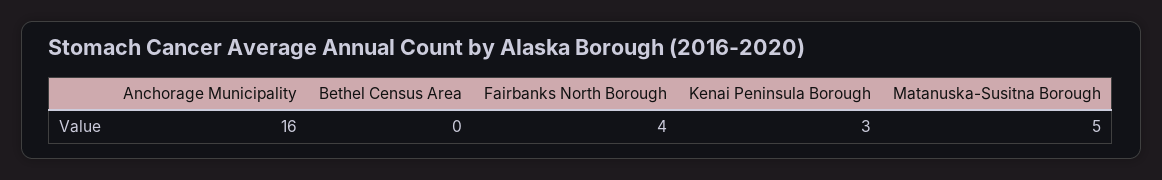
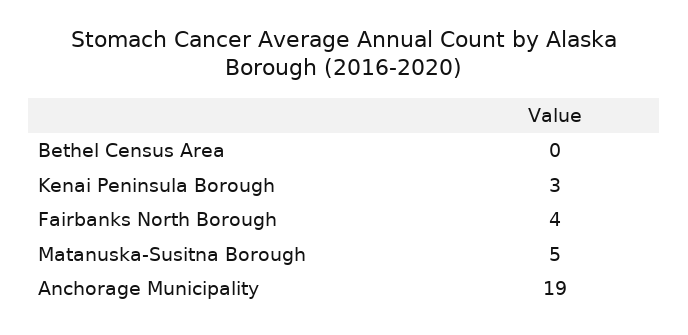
Anchorage Municipality: 16 -> 19

